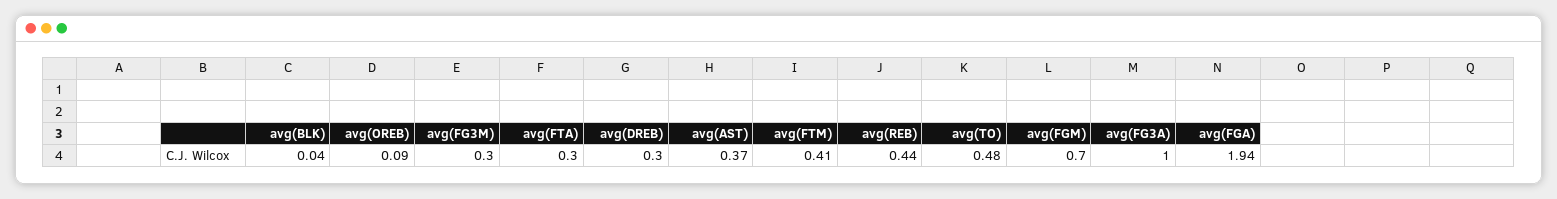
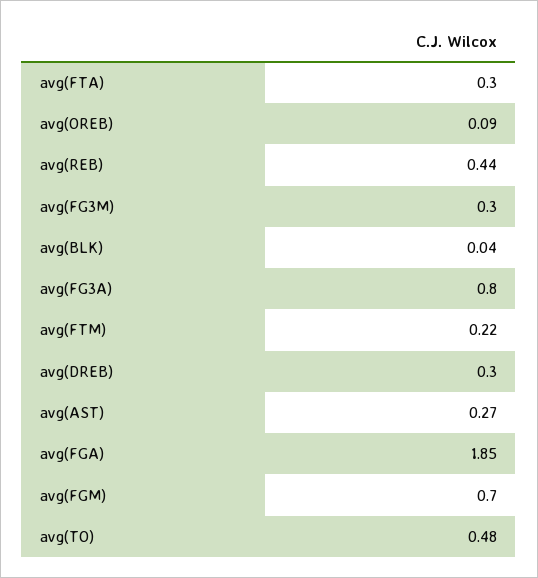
avg(AST): 0.37 -> 0.27
avg(FTM): 0.41 -> 0.22
avg(FG3A): 1 -> 0.8
avg(FGA): 1.94 -> 1.85

